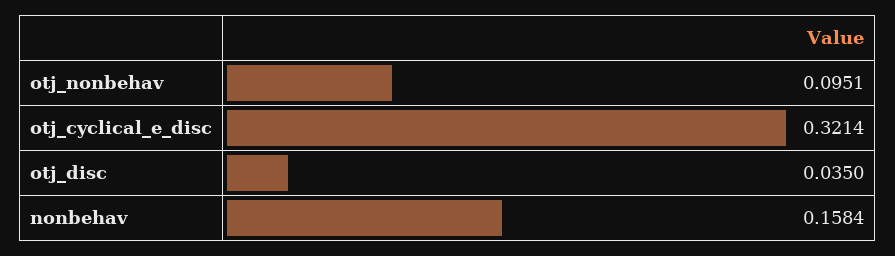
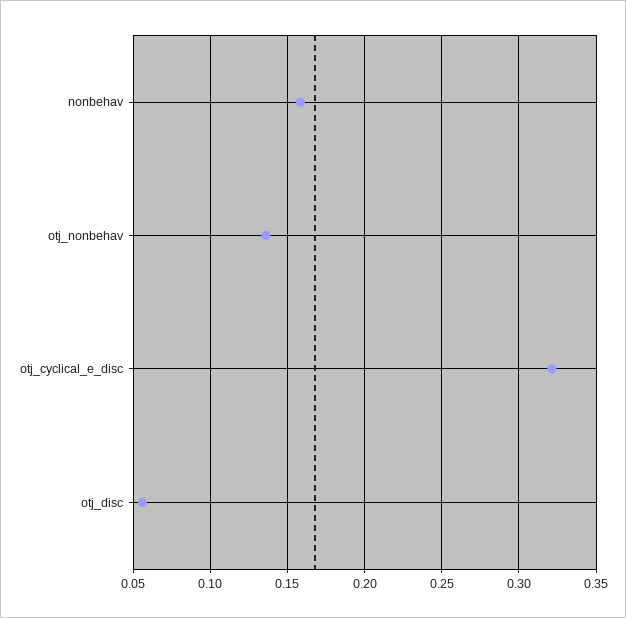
otj_nonbehav: 0.0951 -> 0.135
otj_disc: 0.035 -> 0.055

